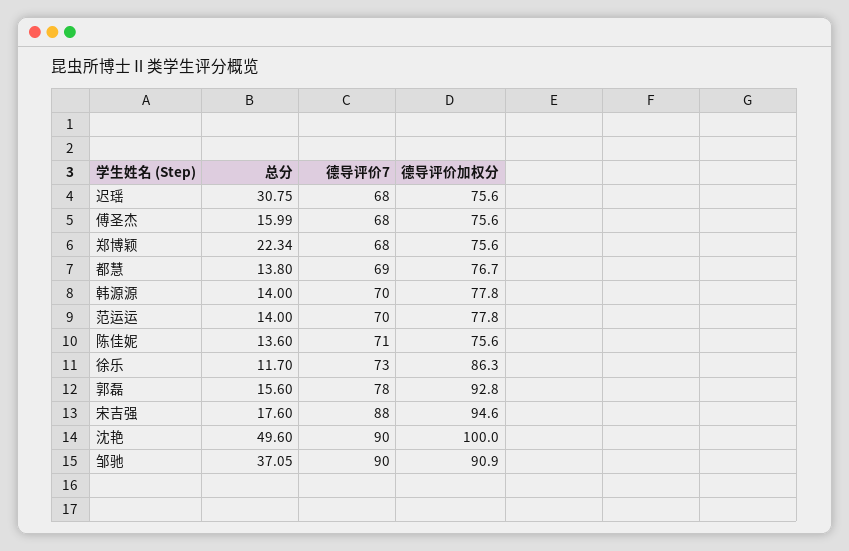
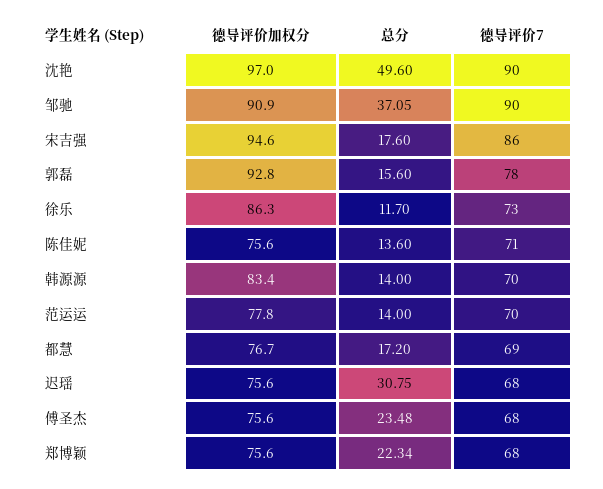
总分, 傅圣杰: 15.99 -> 23.48
总分, 都慧: 13.8 -> 17.2
德导评价加权分, 韩源源: 77.8 -> 83.4
德导评价7, 宋吉强: 88 -> 86
德导评价加权分, 沈艳: 100 -> 97

